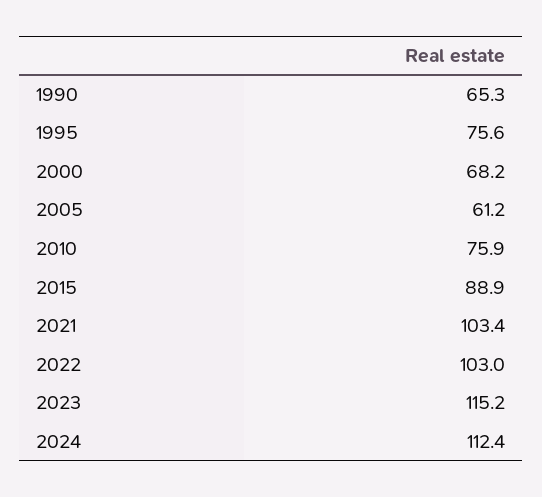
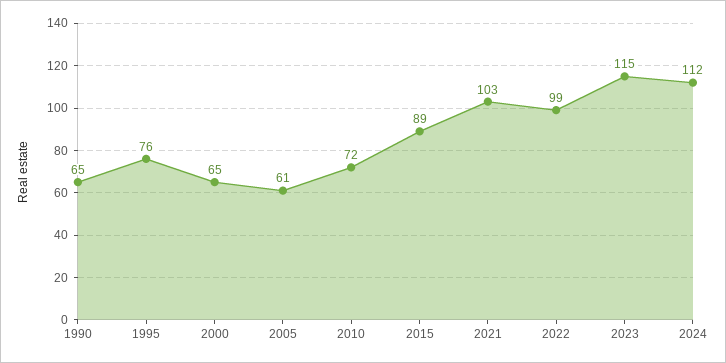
2000: 68.2 -> 65
2010: 75.9 -> 72
2022: 103 -> 99

